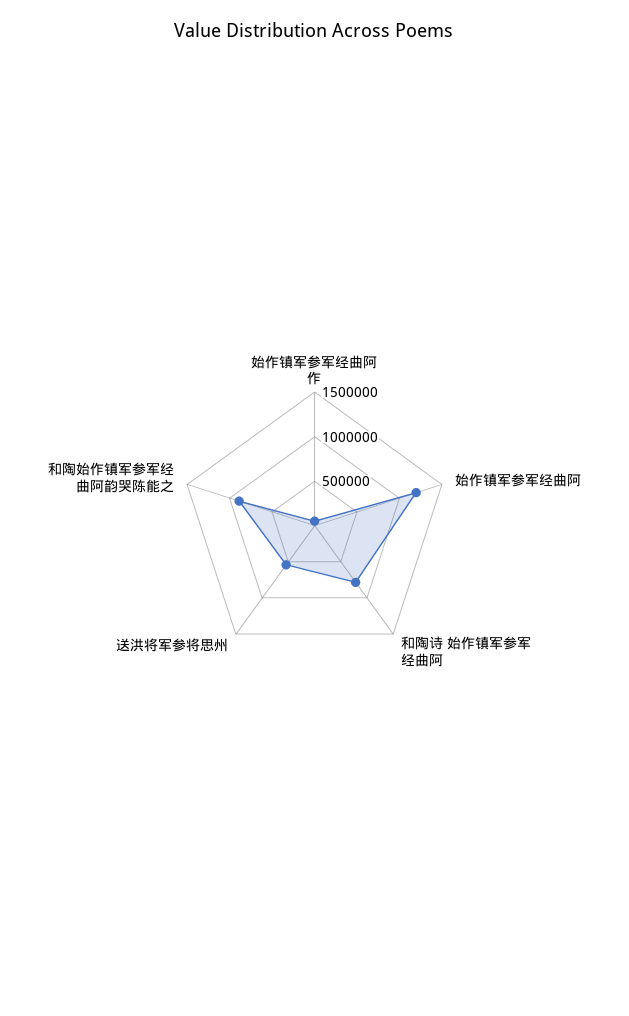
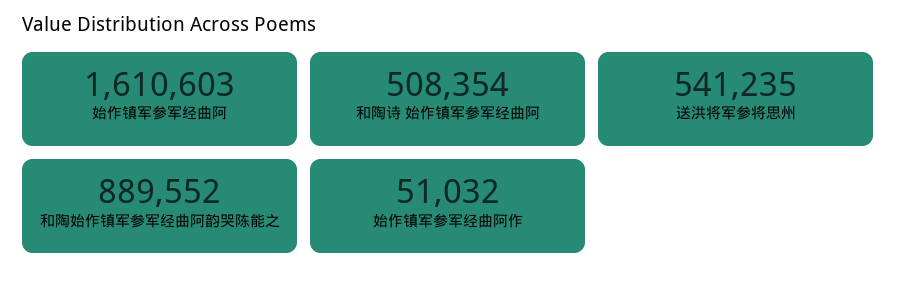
始作镇军参军经曲阿: 1200000 -> 1610603
和陶诗 始作镇军参军经曲阿: 800000 -> 508354

